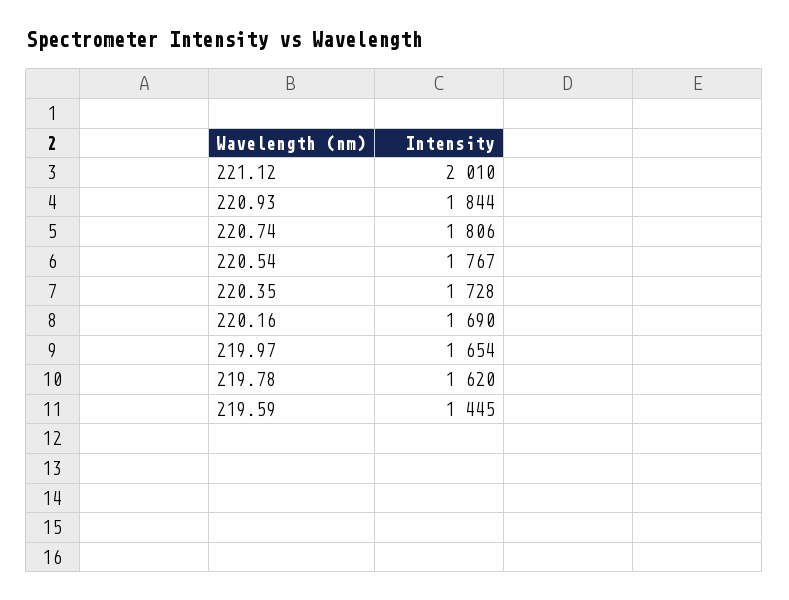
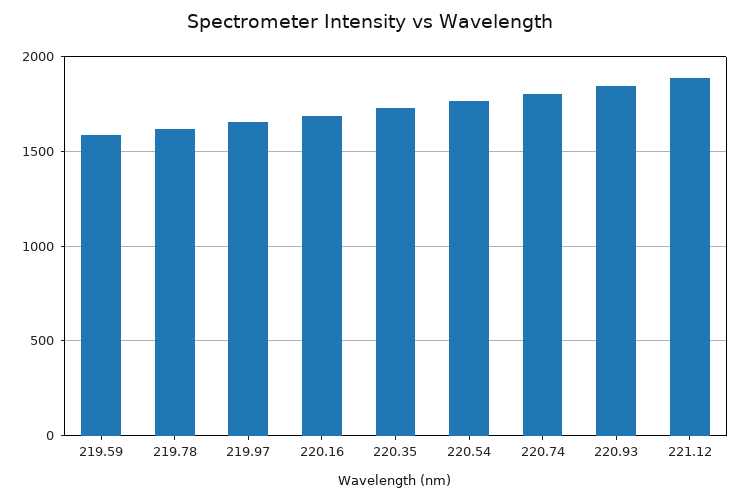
221.12: 2010 -> 1900
219.59: 1445 -> 1600

